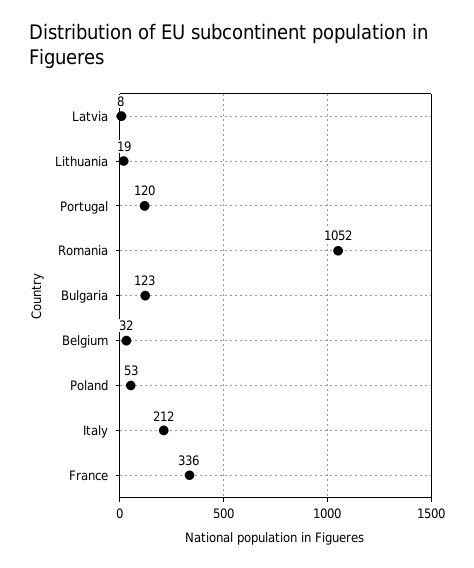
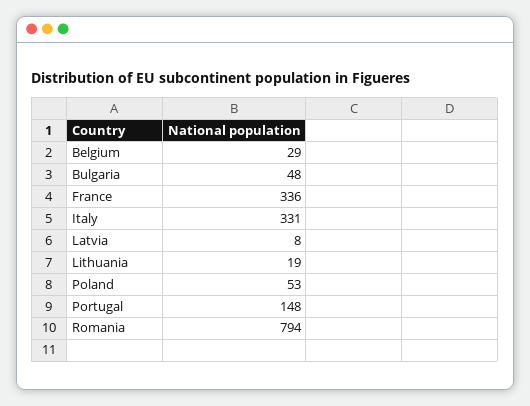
Portugal: 120 -> 148
Romania: 1052 -> 794
Bulgaria: 123 -> 48
Belgium: 32 -> 29
Italy: 212 -> 331

